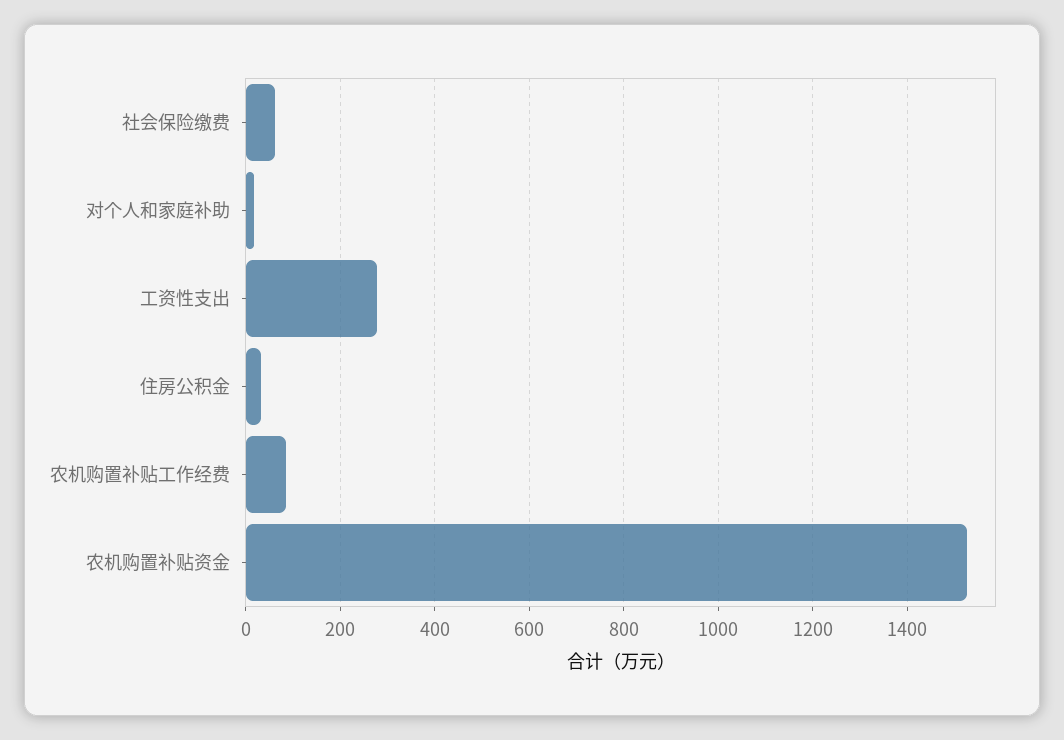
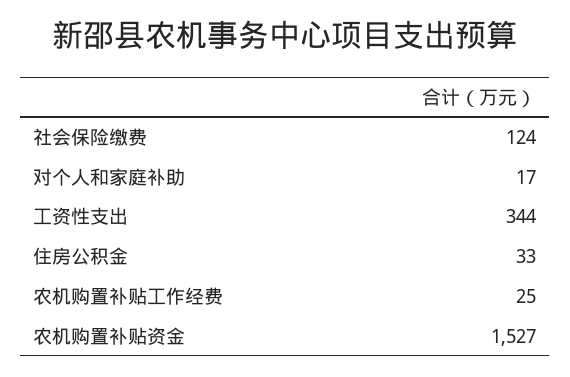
社会保险缴费: 60 -> 124
工资性支出: 280 -> 344
农机购置补贴工作经费: 80 -> 25

